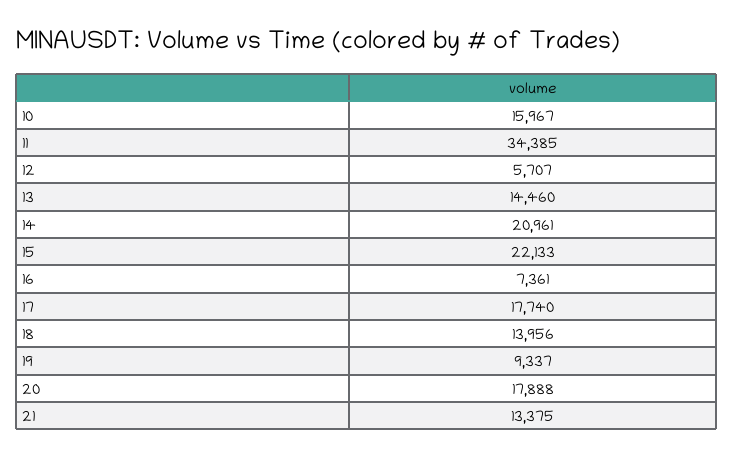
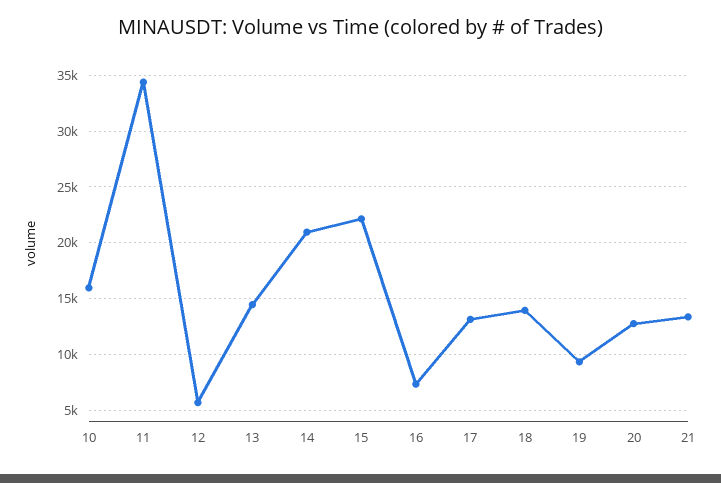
17: 17740 -> 13000
20: 17888 -> 13000

